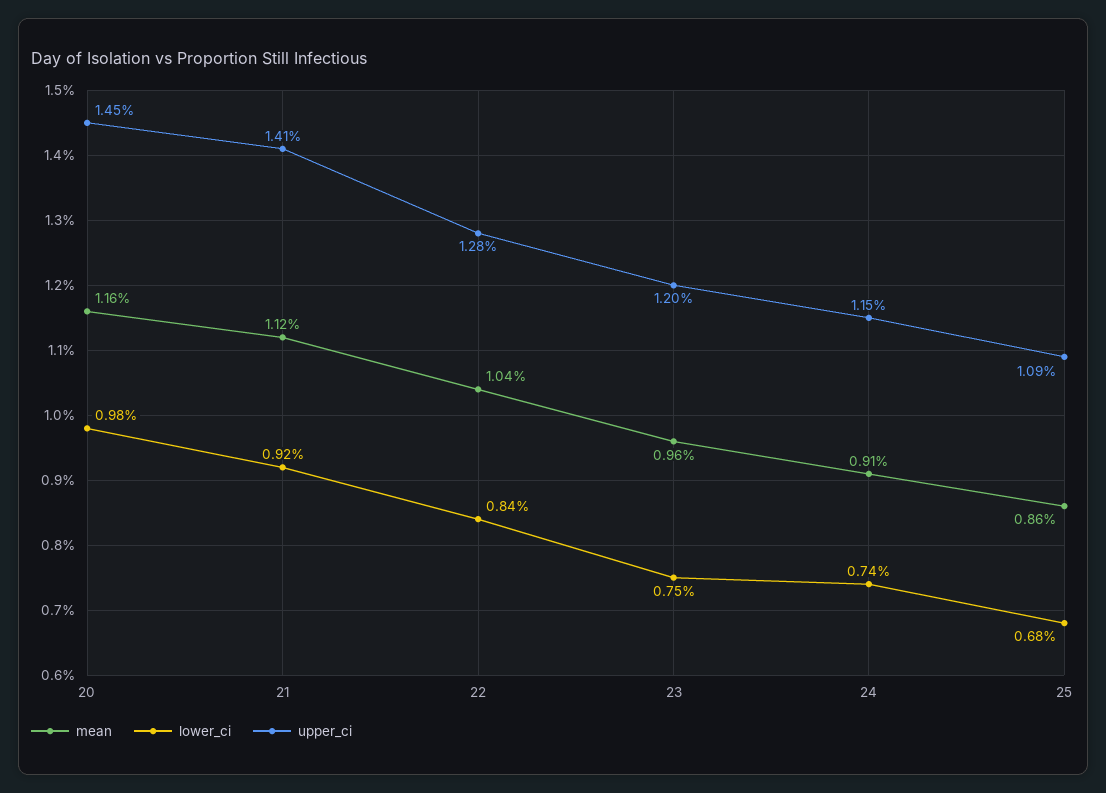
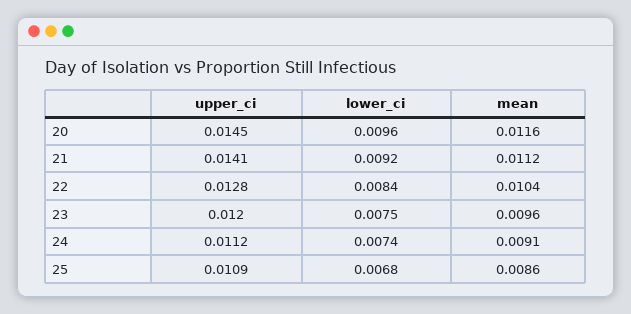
lower_ci, 20: 0.0098 -> 0.0096
upper_ci, 24: 0.0115 -> 0.0112

